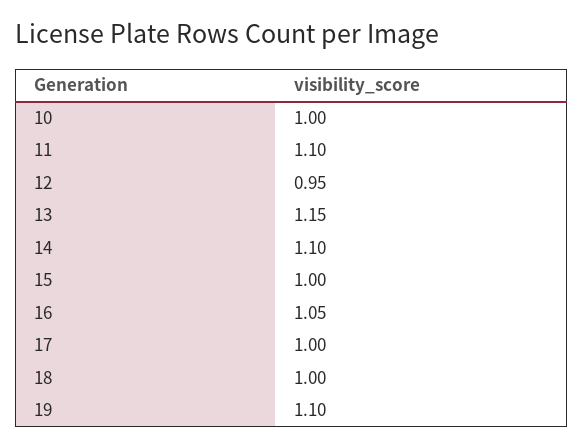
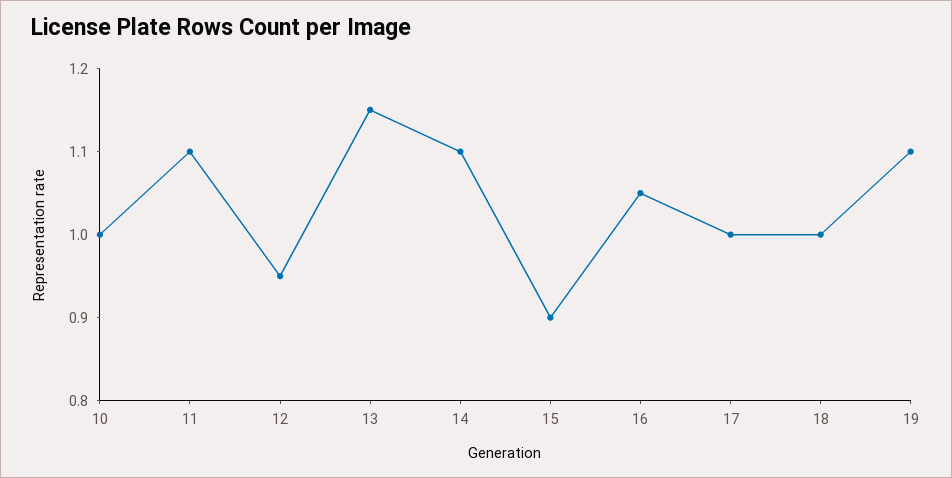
15: 1 -> 0.9

